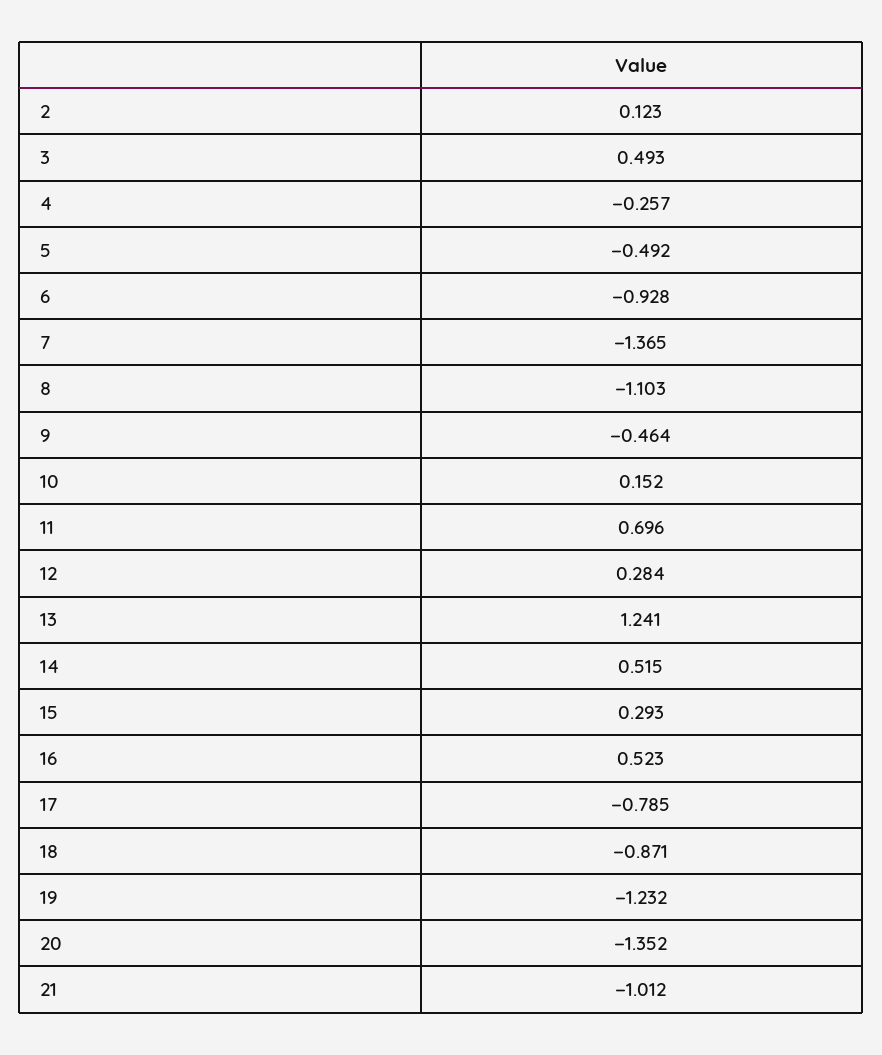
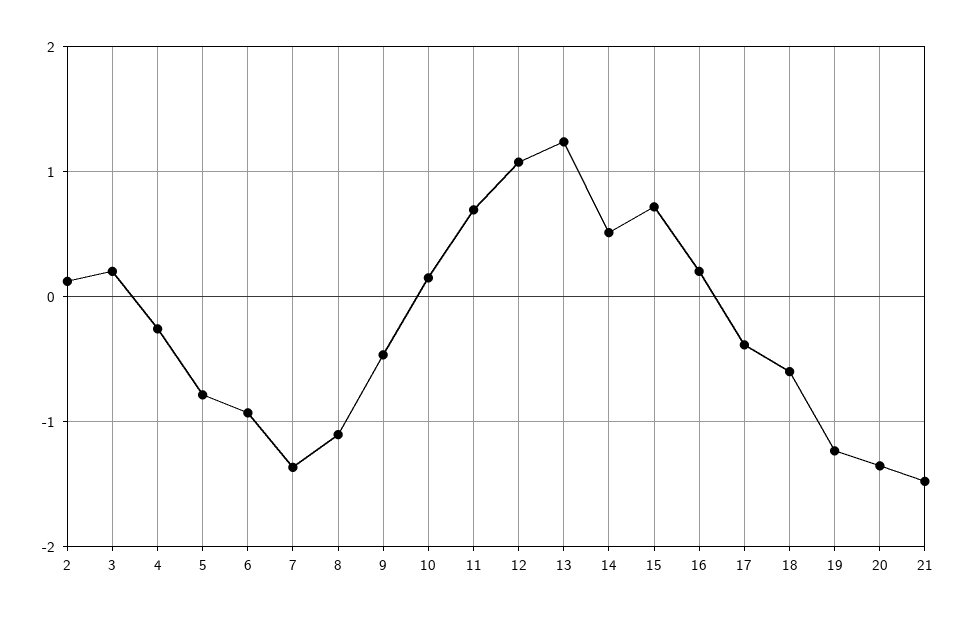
3: 0.493 -> 0.2
5: -0.492 -> -0.8
12: 0.284 -> 1.1
15: 0.293 -> 0.7
16: 0.523 -> 0.2
17: -0.785 -> -0.4
18: -0.871 -> -0.6
21: -1.012 -> -1.5

